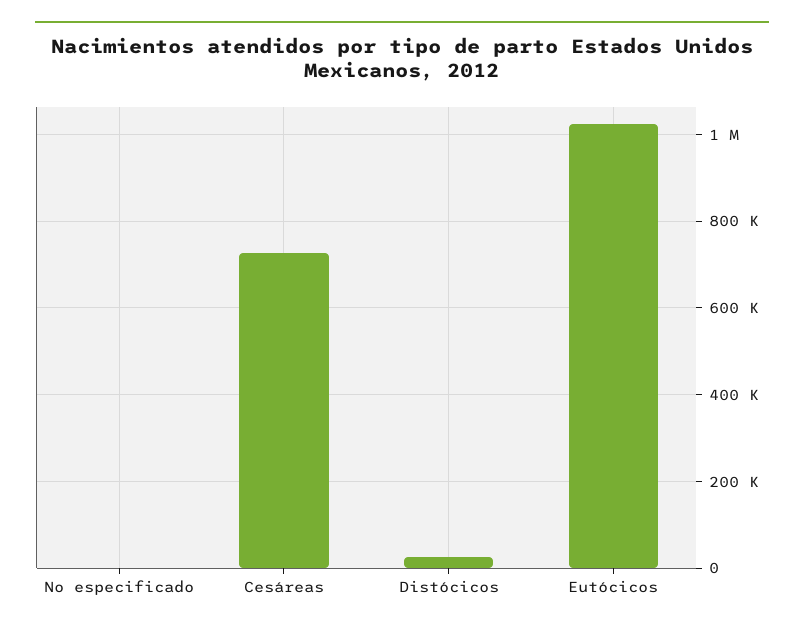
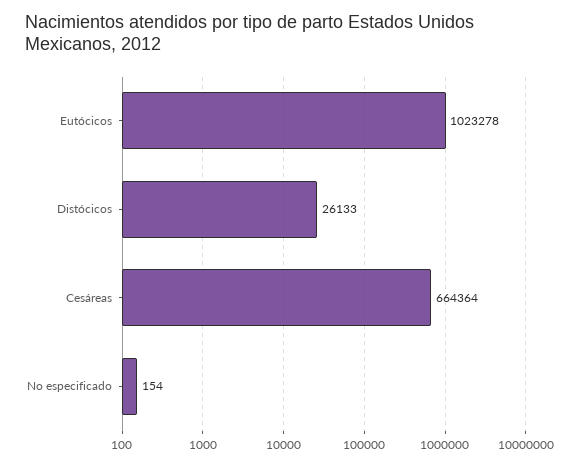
Cesáreas: 720000 -> 664364

